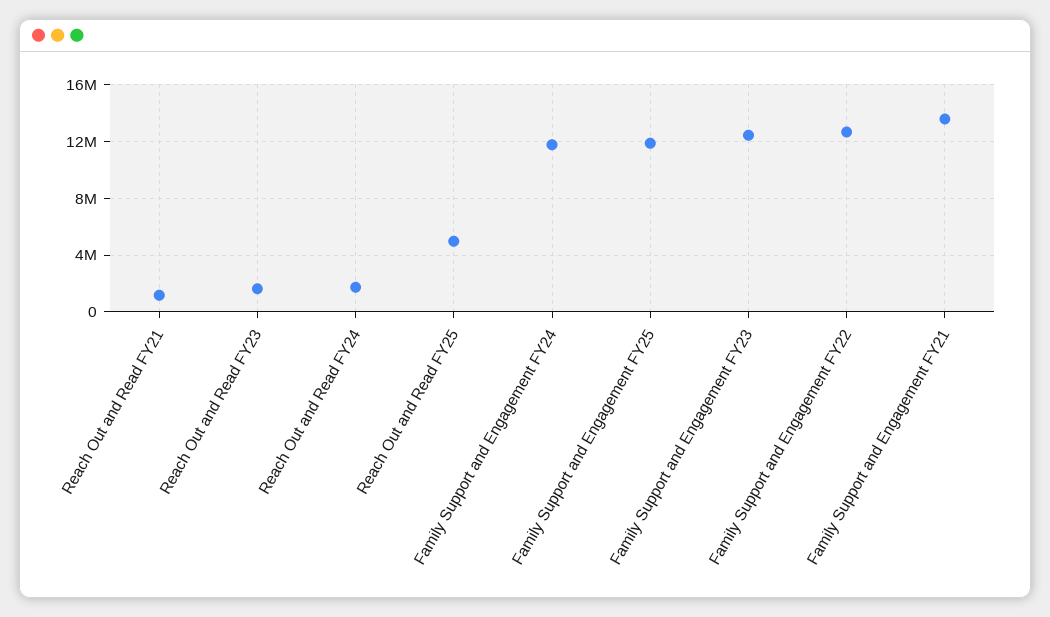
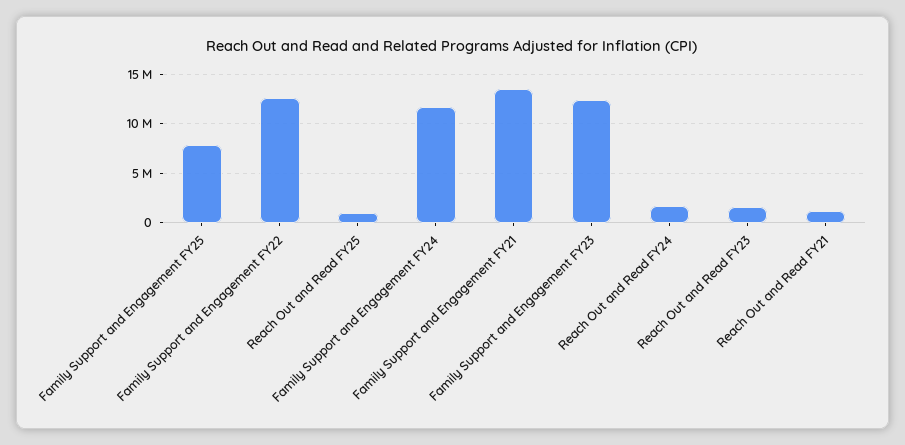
Reach Out and Read FY25: 5000000 -> 1000000
Family Support and Engagement FY25: 12000000 -> 8000000

